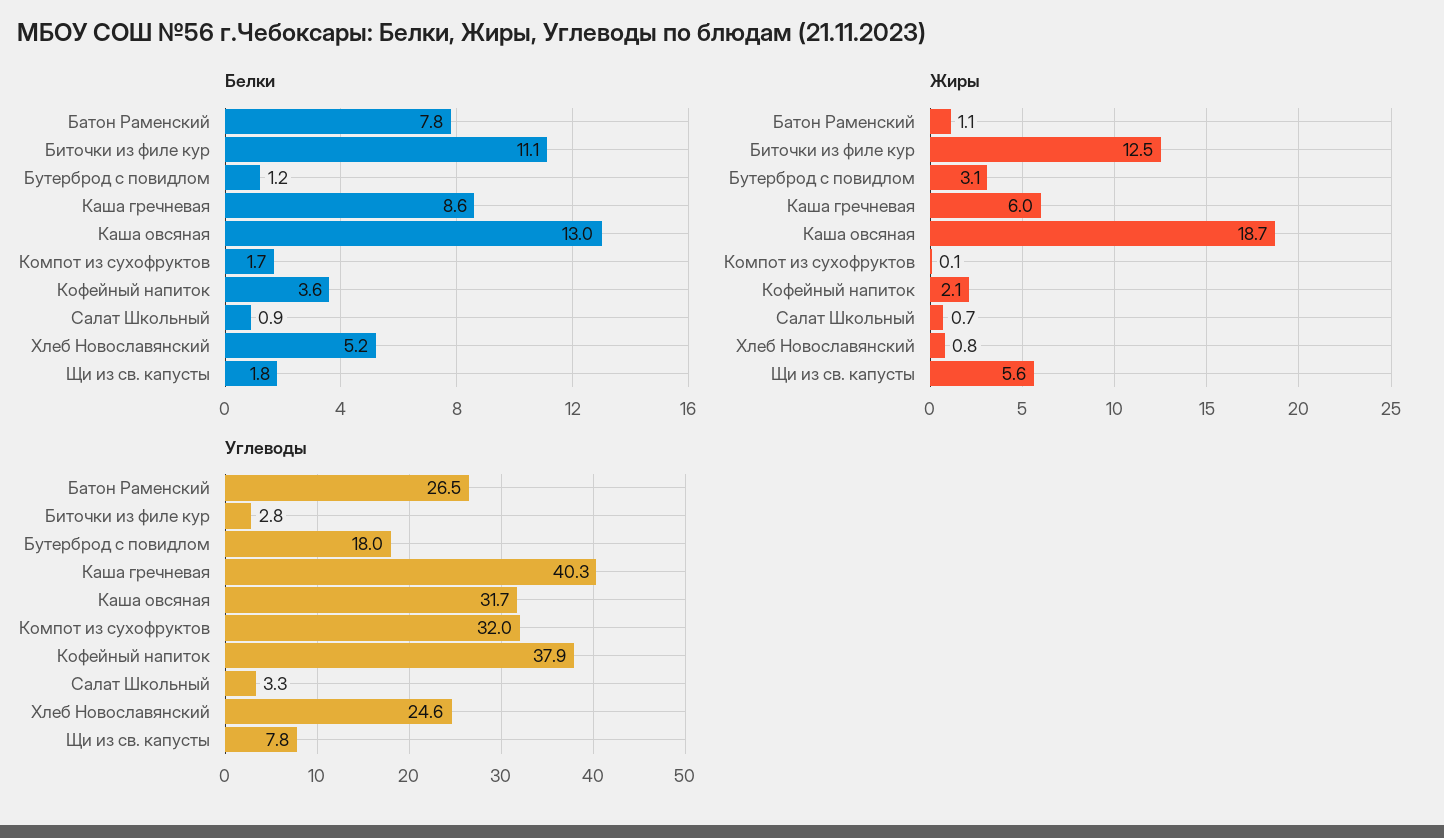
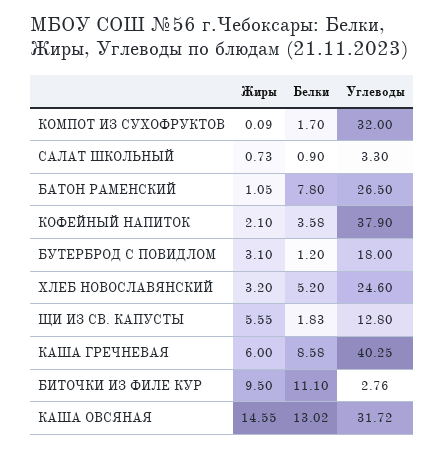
Жиры, Биточки из филе кур: 12.5 -> 9.5
Жиры, Каша овсяная: 18.7 -> 14.55
Жиры, Хлеб Новославянский: 0.8 -> 3.2
Углеводы, Щи из св. капусты: 7.8 -> 12.8

